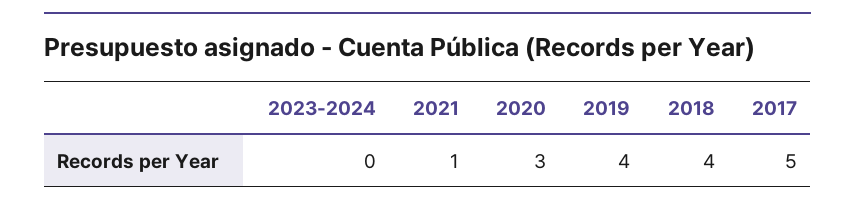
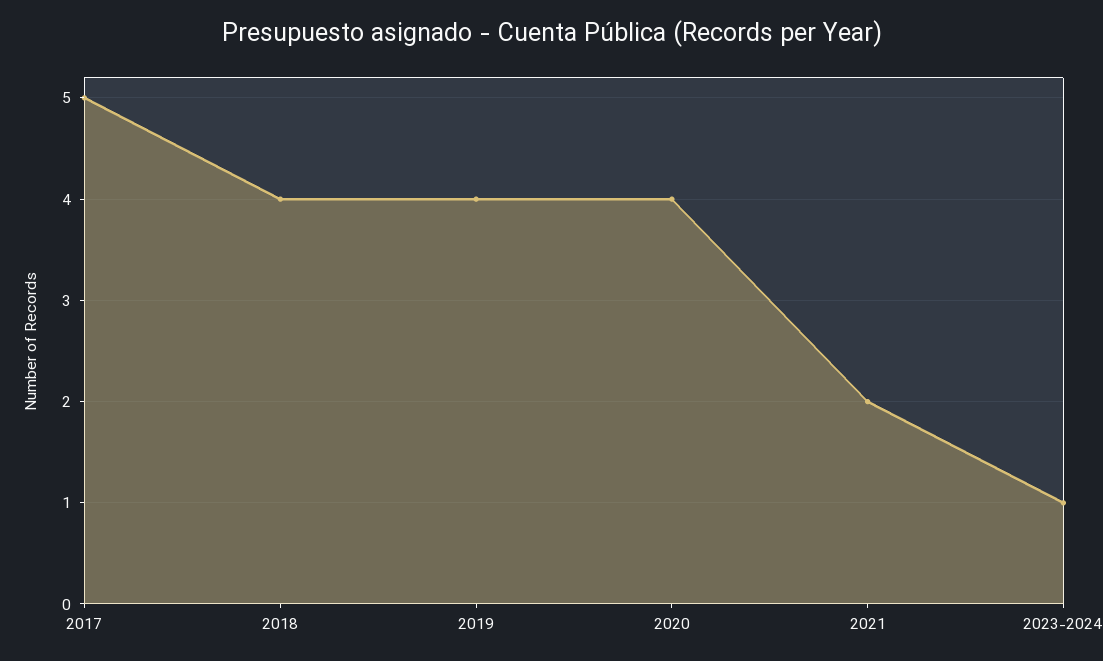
2023-2024: 0 -> 1
2021: 1 -> 2
2020: 3 -> 4

